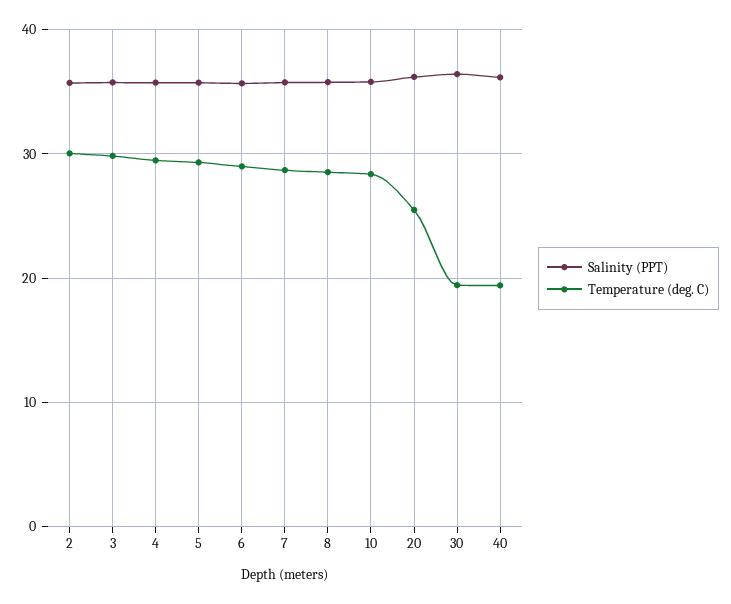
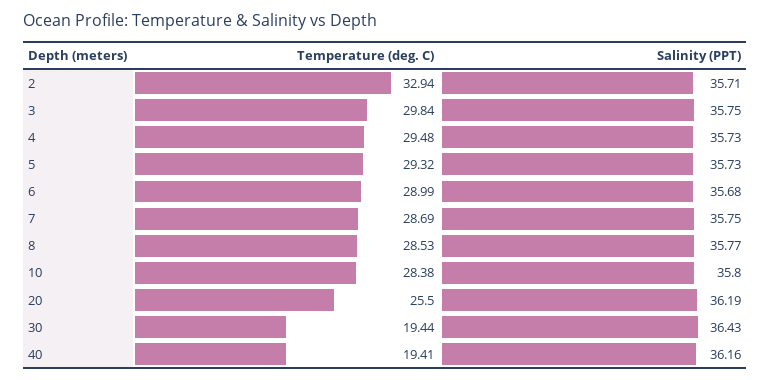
Temperature (deg. C), 2: 30 -> 32.94

